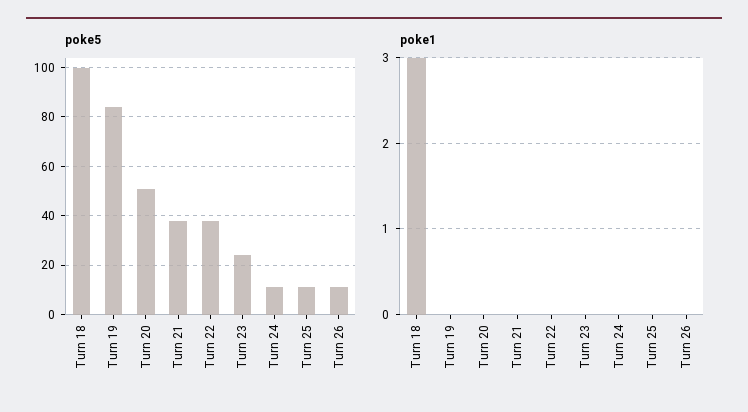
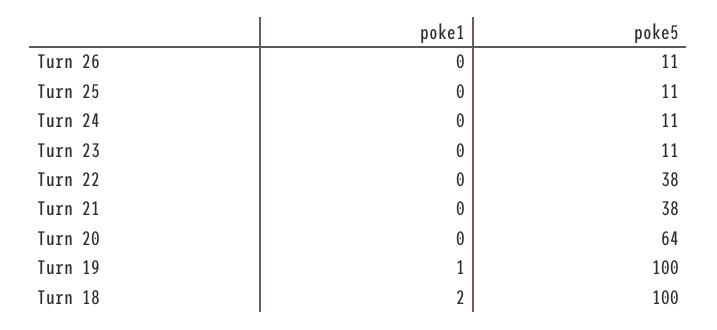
poke5, Turn 19: 85 -> 100
poke5, Turn 20: 50 -> 64
poke5, Turn 23: 25 -> 11
poke1, Turn 18: 3 -> 2
poke1, Turn 19: 0 -> 1

